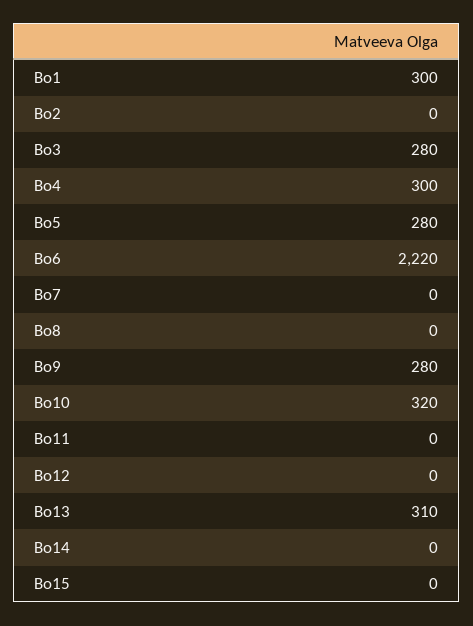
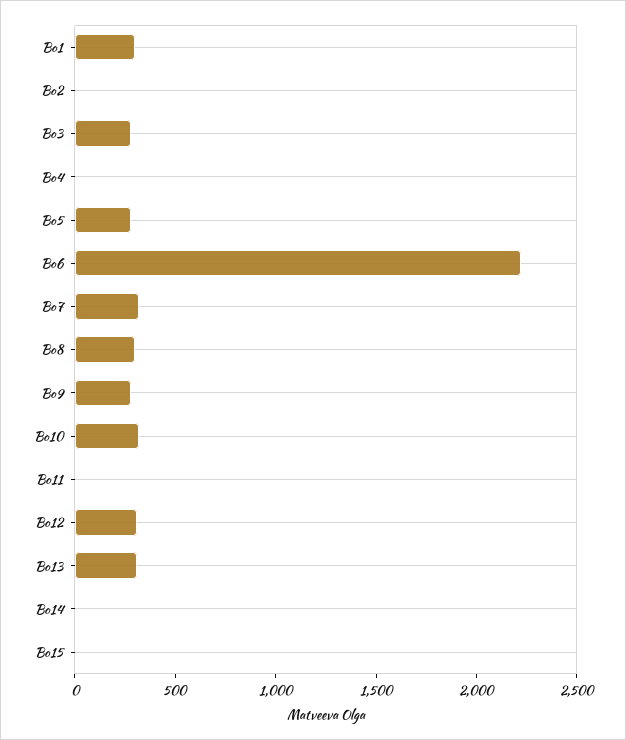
Bo4: 300 -> 0
Bo7: 0 -> 300
Bo8: 0 -> 300
Bo12: 0 -> 300

